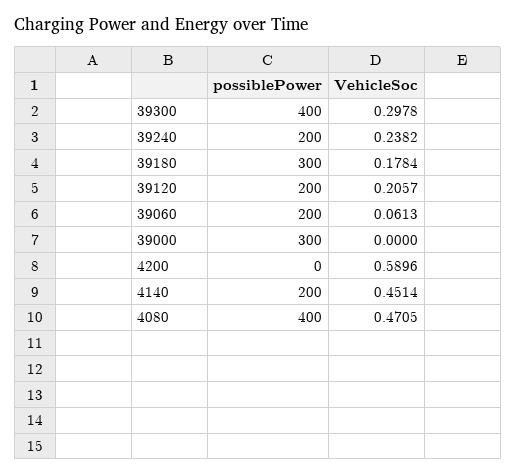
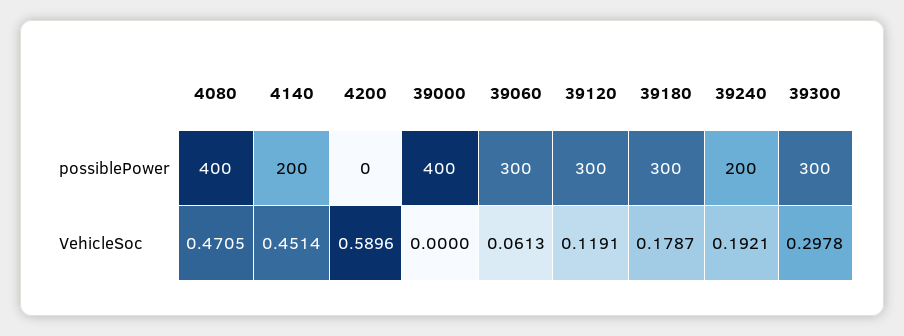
possiblePower, 39300: 400 -> 300
VehicleSoc, 39240: 0.2382 -> 0.1921
VehicleSoc, 39180: 0.1784 -> 0.1787
possiblePower, 39120: 200 -> 300
VehicleSoc, 39120: 0.2057 -> 0.1191
possiblePower, 39060: 200 -> 300
possiblePower, 39000: 300 -> 400

